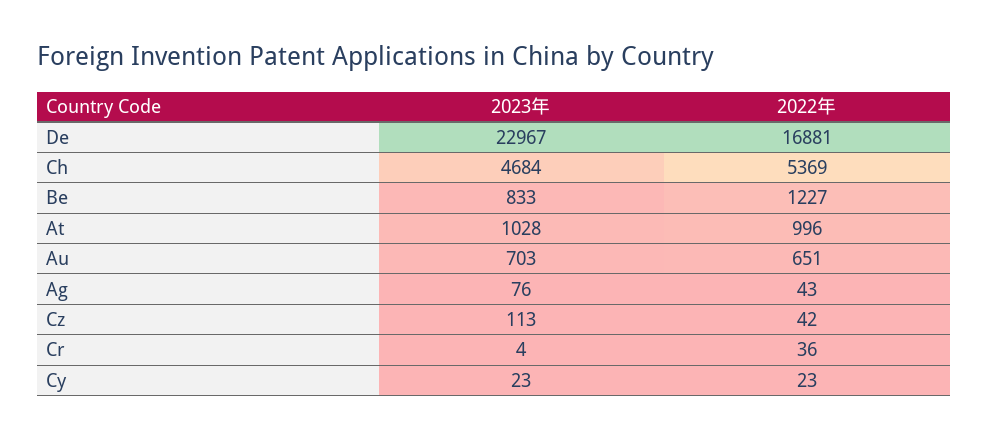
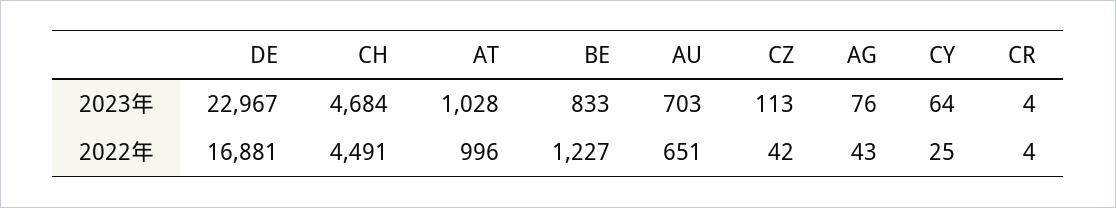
2022年, Ch: 5369 -> 4491
2022年, Cr: 36 -> 4
2023年, Cy: 23 -> 64
2022年, Cy: 23 -> 25

